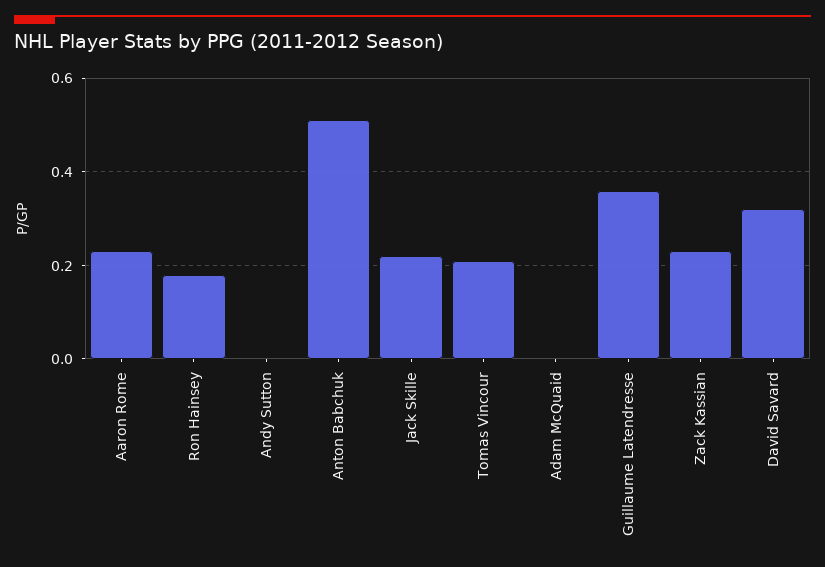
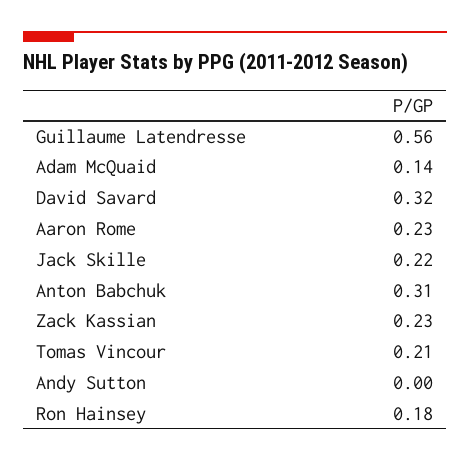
Anton Babchuk: 0.5 -> 0.31
Adam McQuaid: 0 -> 0.14
Guillaume Latendresse: 0.35 -> 0.56

